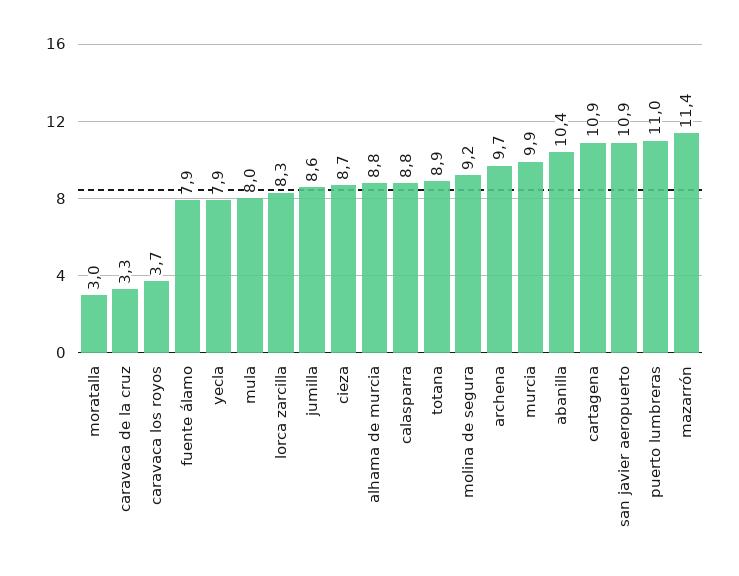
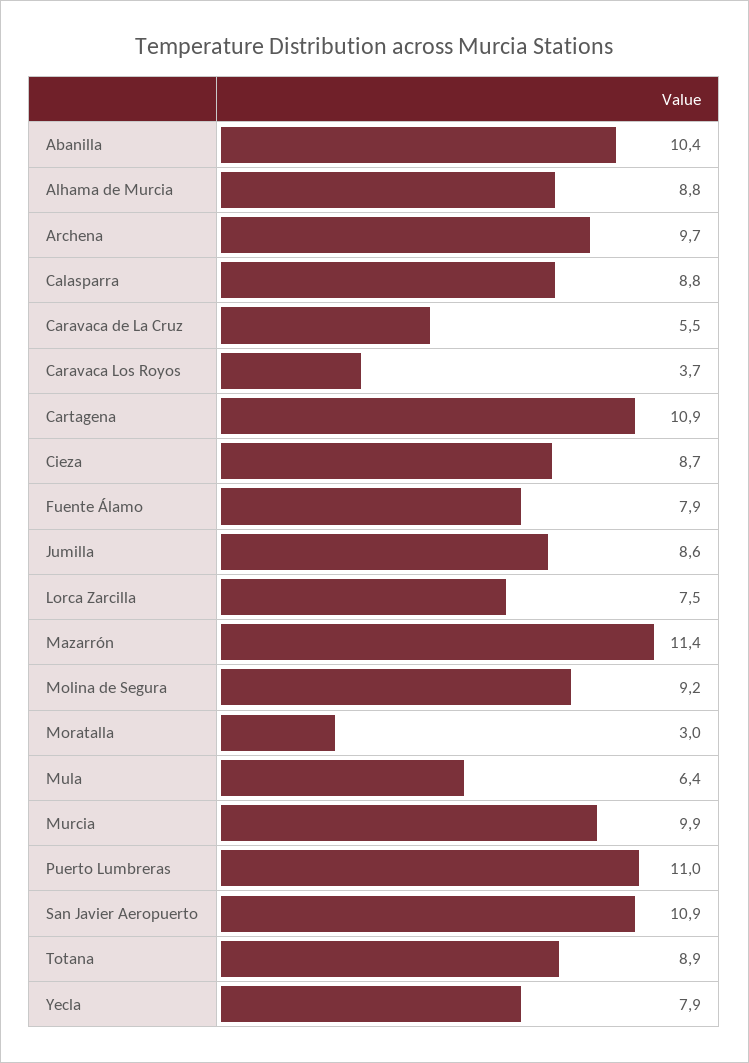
caravaca de la cruz: 3.3 -> 5.5
mula: 8 -> 6.4
lorca zarcilla: 8.3 -> 7.5

